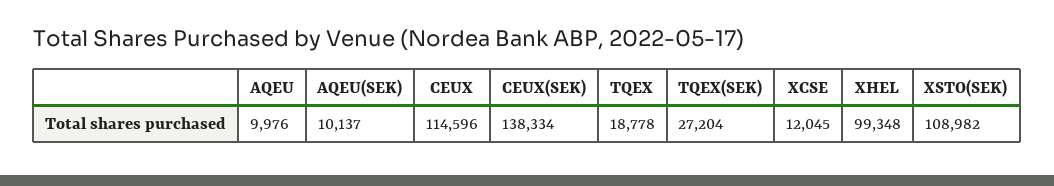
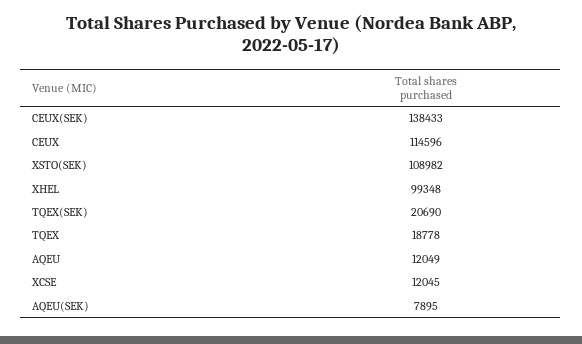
AQEU: 9976 -> 12049
AQEU(SEK): 10137 -> 7895
CEUX(SEK): 138334 -> 138433
TQEX(SEK): 27204 -> 20690

